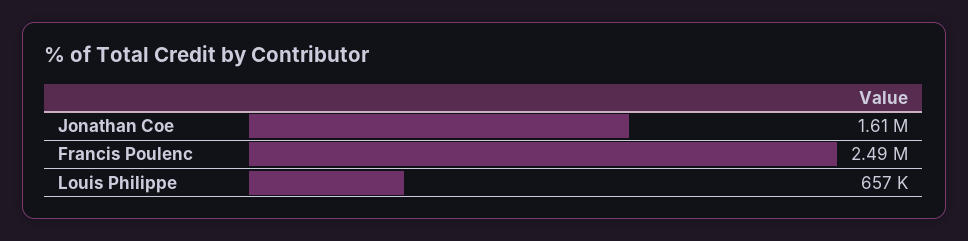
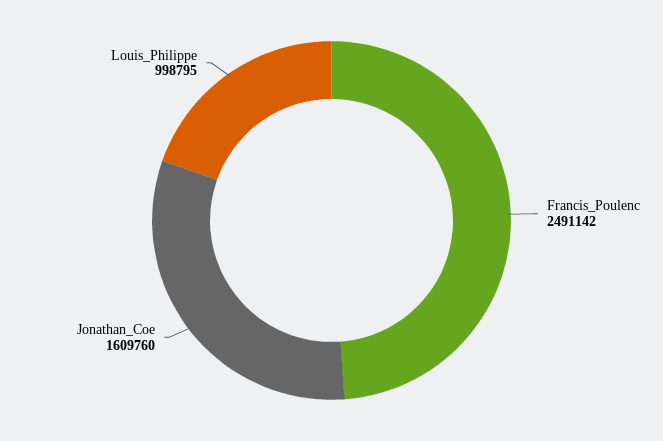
Louis Philippe: 657000 -> 998795

